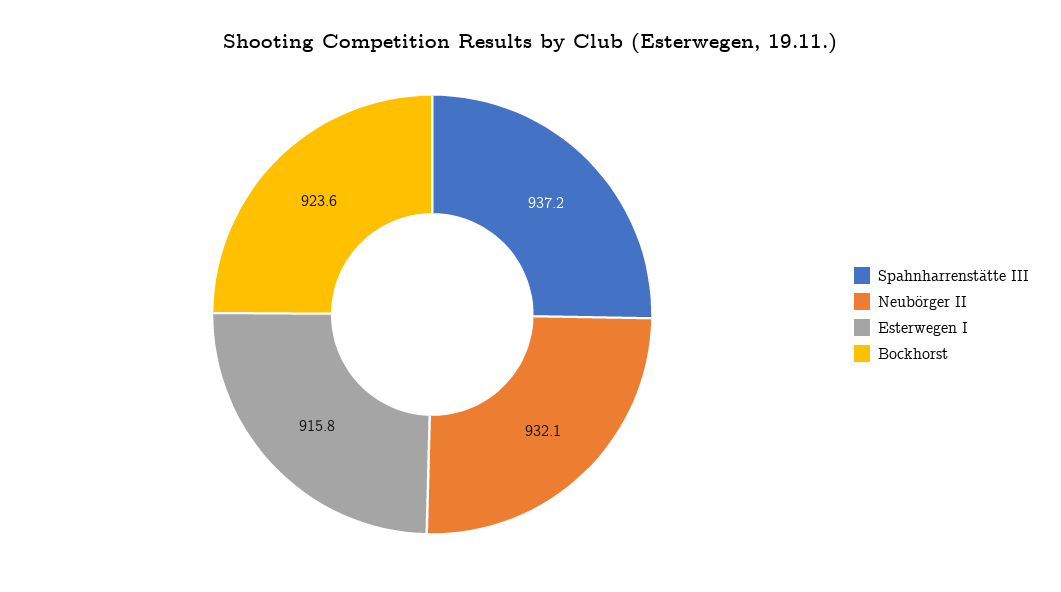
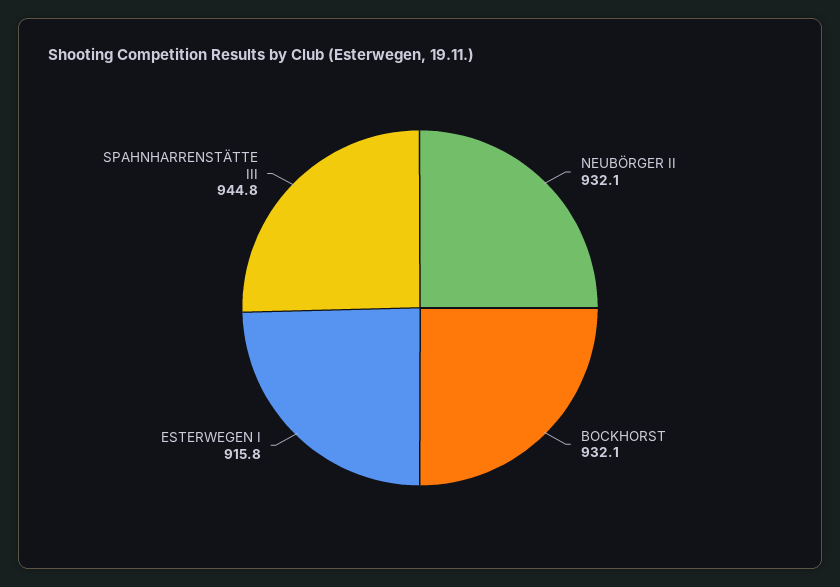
Spahnharrenstätte III: 937.2 -> 944.8
Bockhorst: 923.6 -> 932.1

